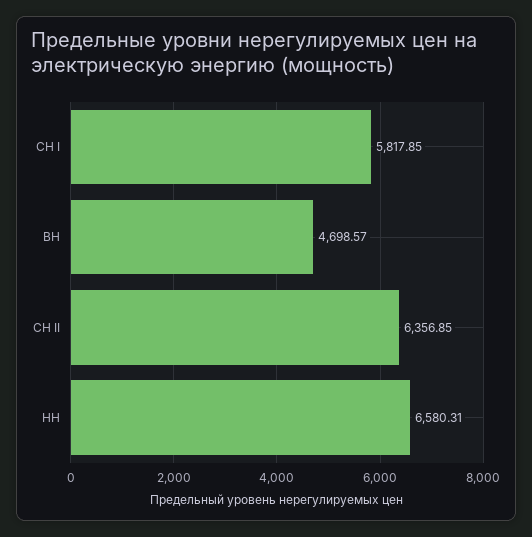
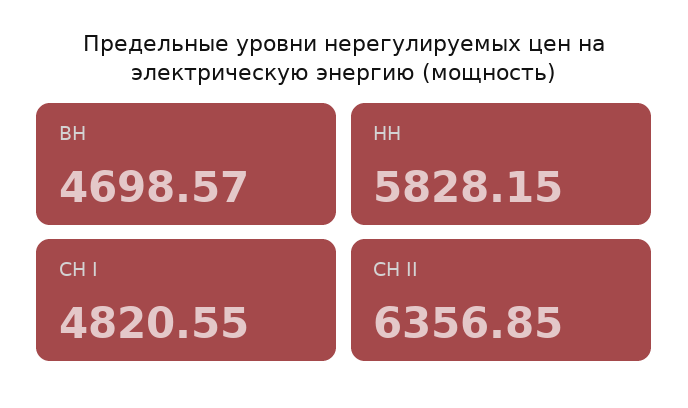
СН I: 5817.85 -> 4820.55
НН: 6580.31 -> 5828.15

